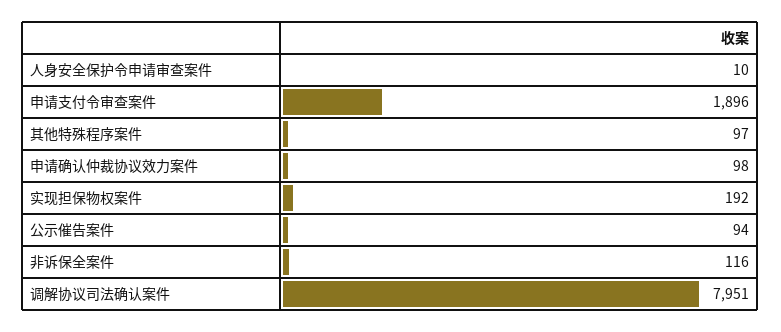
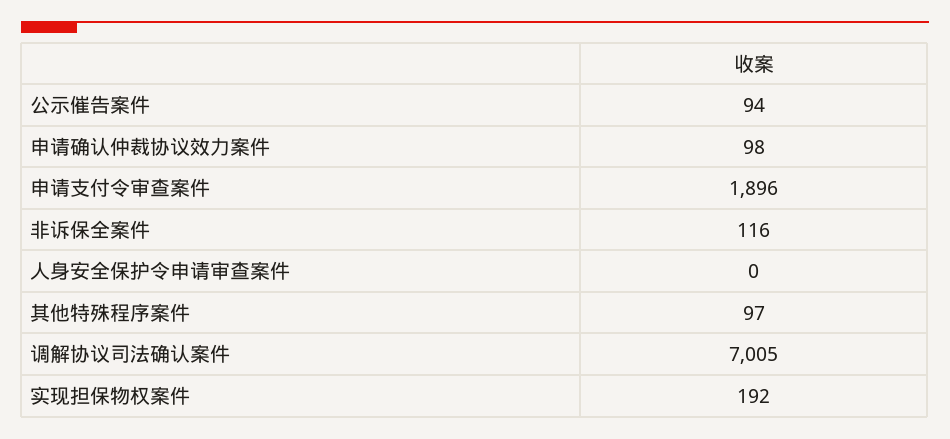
人身安全保护令申请审查案件: 10 -> 0
调解协议司法确认案件: 7951 -> 7005

